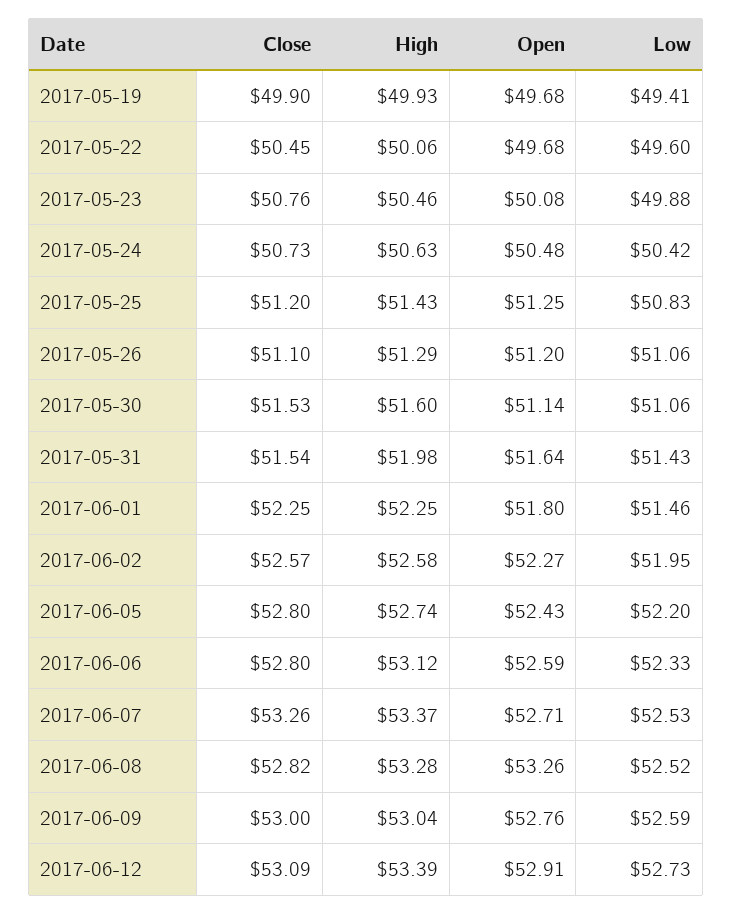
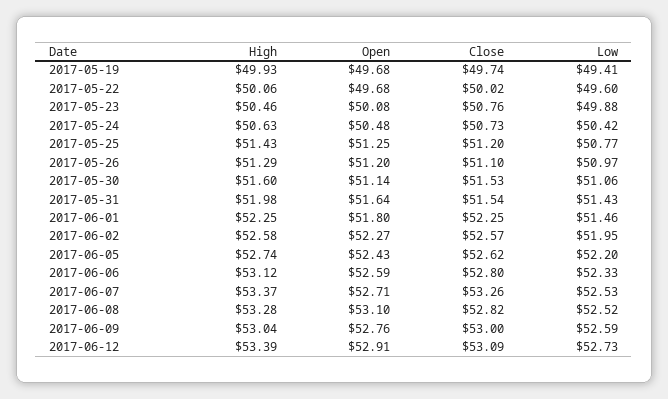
Close, 2017-05-19: 49.9 -> 49.74
Close, 2017-05-22: 50.45 -> 50.02
Low, 2017-05-25: 50.83 -> 50.77
Low, 2017-05-26: 51.06 -> 50.97
Close, 2017-06-05: 52.8 -> 52.62
Open, 2017-06-08: 53.26 -> 53.1

